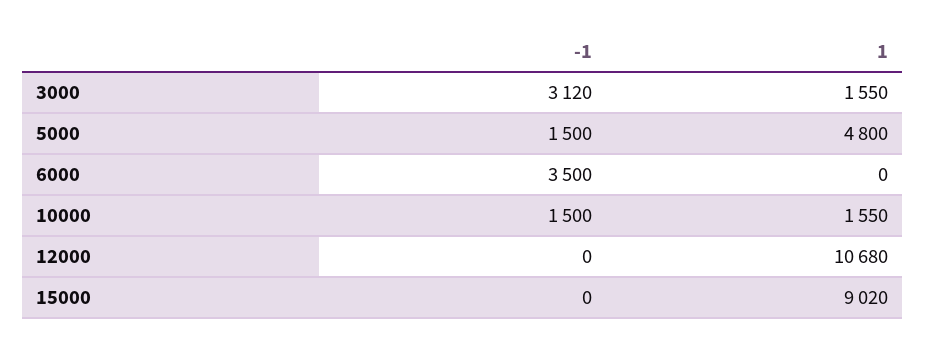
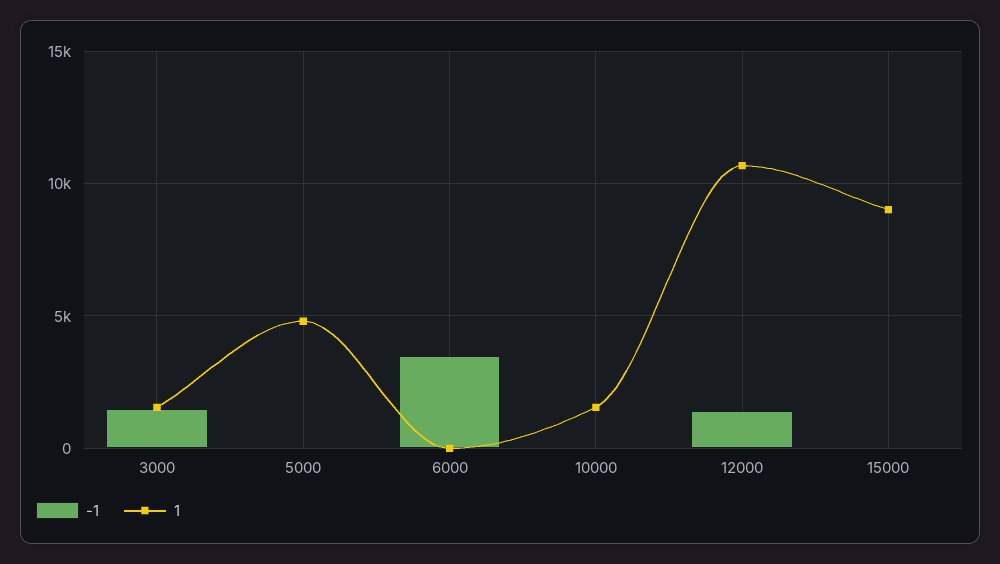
-1, 3000: 3120 -> 1500
-1, 5000: 1500 -> 0
-1, 10000: 1500 -> 0
-1, 12000: 0 -> 1500

